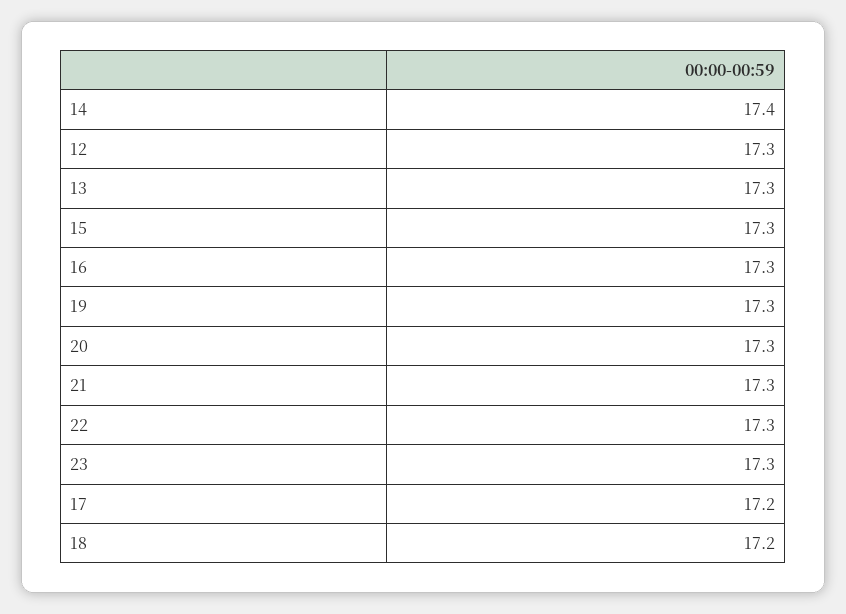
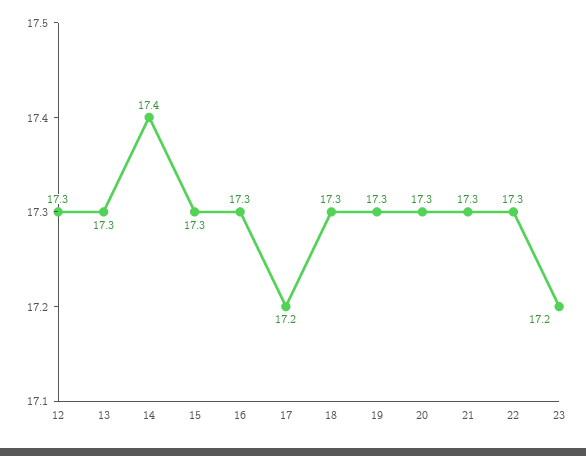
23: 17.3 -> 17.2
18: 17.2 -> 17.3

